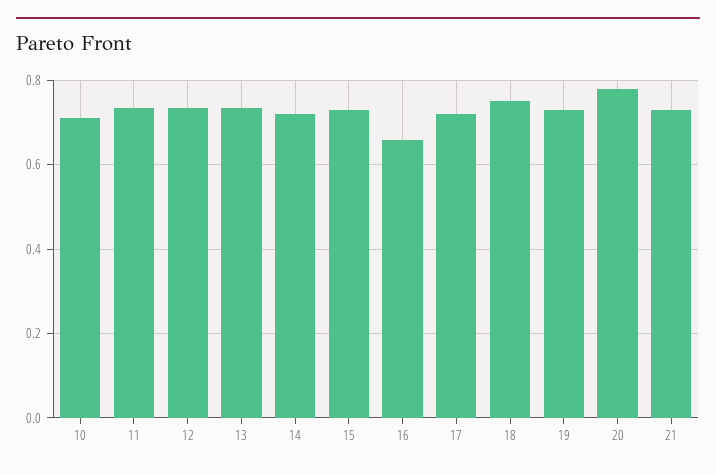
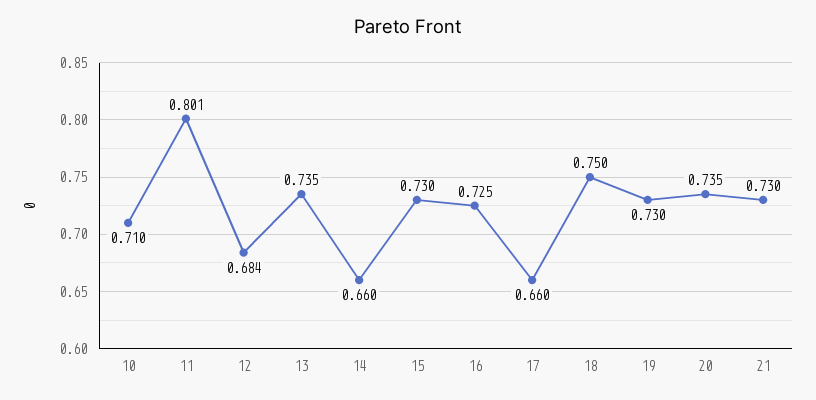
11: 0.74 -> 0.801
12: 0.74 -> 0.684
14: 0.72 -> 0.66
16: 0.66 -> 0.725
17: 0.72 -> 0.66
20: 0.78 -> 0.735

